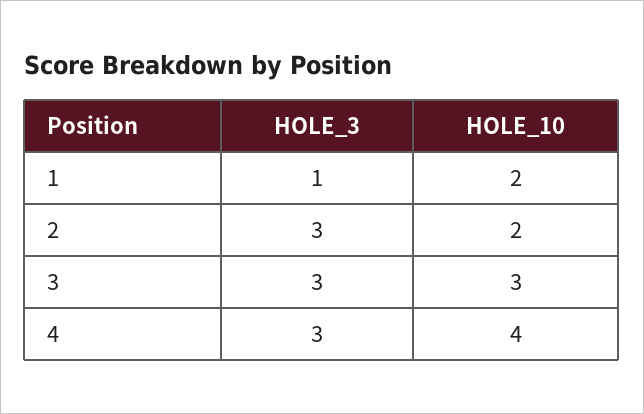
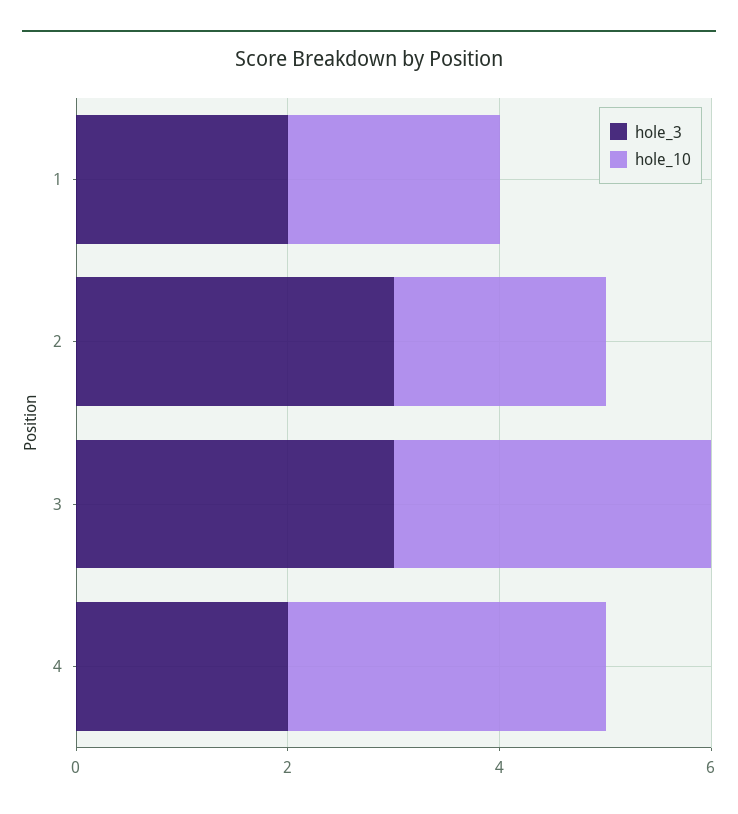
HOLE_3, 1: 1 -> 2
HOLE_3, 4: 3 -> 2
HOLE_10, 4: 4 -> 3

